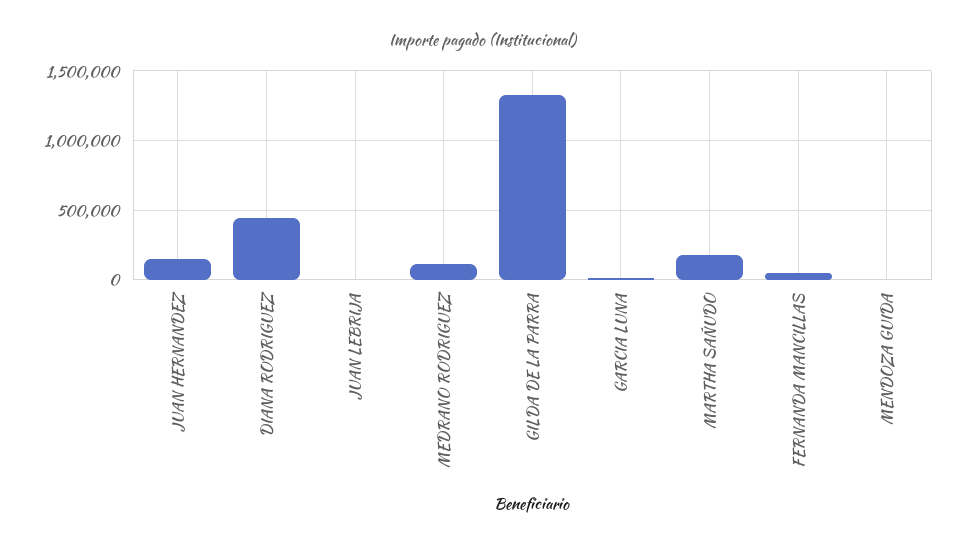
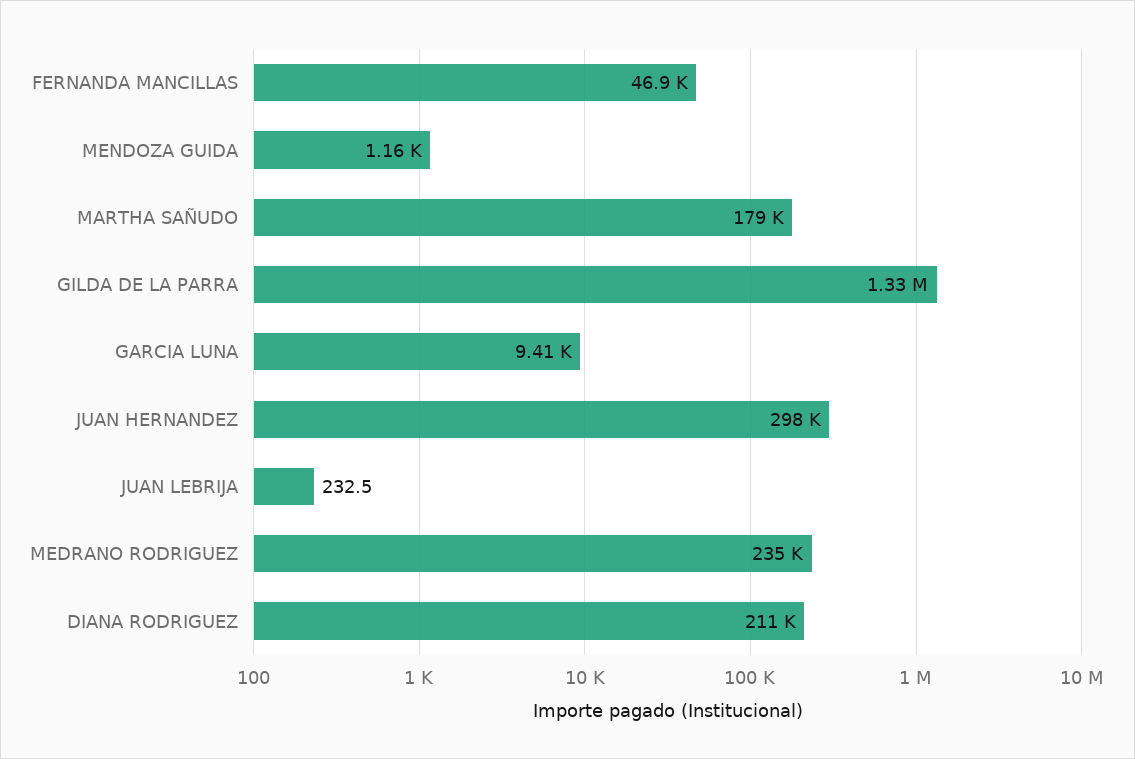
JUAN HERNANDEZ: 150000 -> 298000
DIANA RODRIGUEZ: 450000 -> 211000
MEDRANO RODRIGUEZ: 100000 -> 235000

